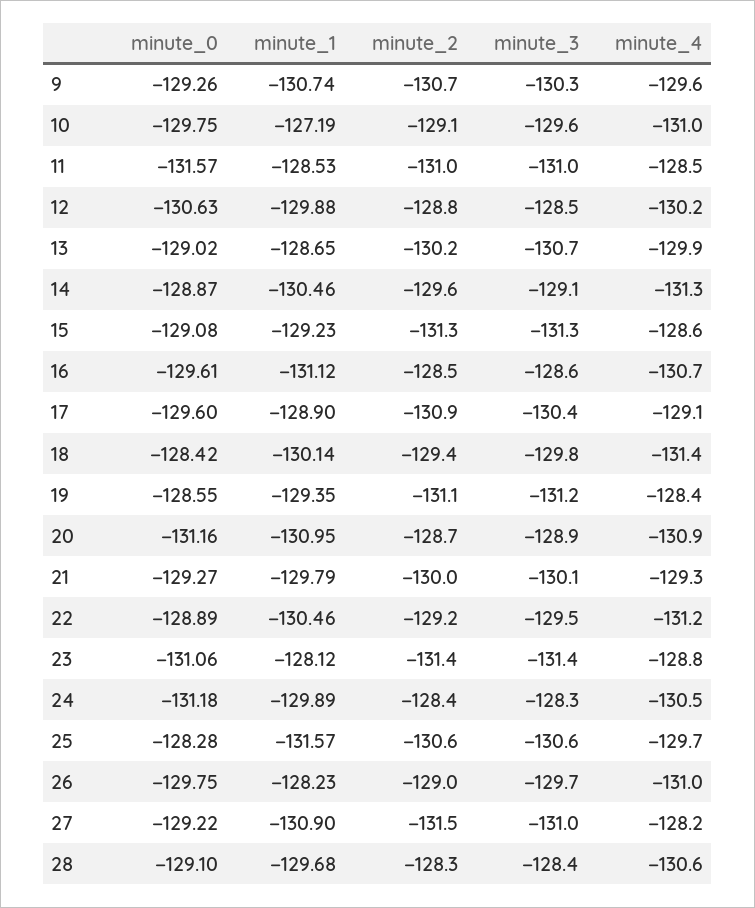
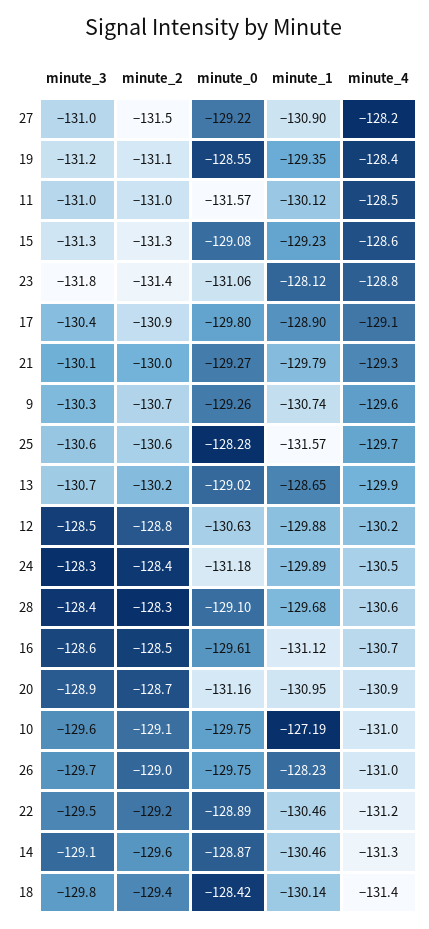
minute_1, 11: -128.53 -> -130.12
minute_0, 17: -129.6 -> -129.8
minute_3, 23: -131.4 -> -131.8

